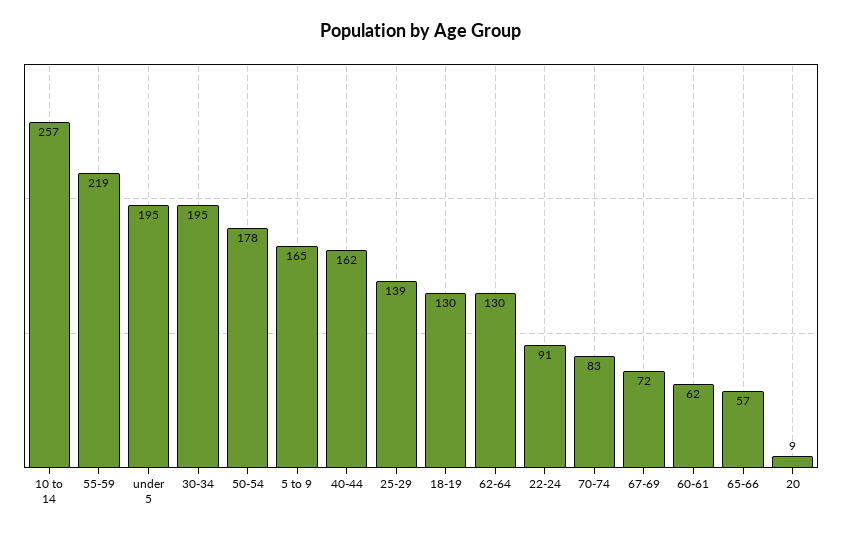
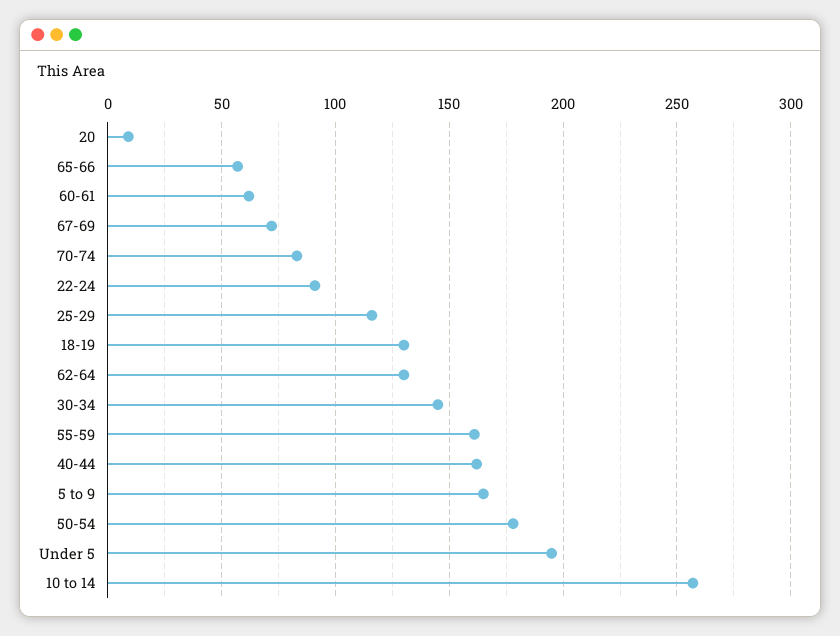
55-59: 219 -> 160
30-34: 195 -> 145
25-29: 139 -> 115

